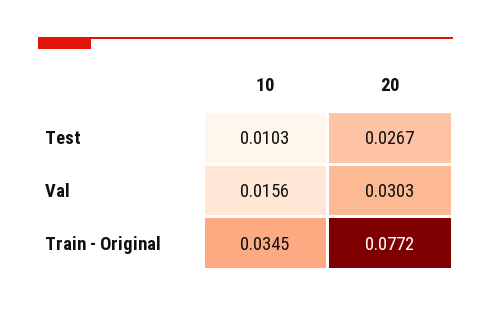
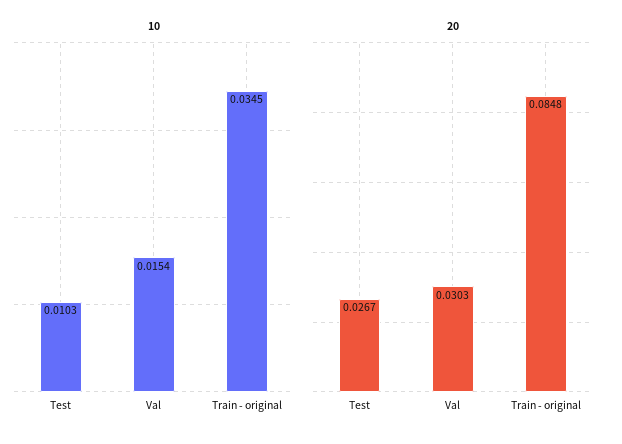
10, Val: 0.0156 -> 0.0154
20, Train - Original: 0.0772 -> 0.0848

